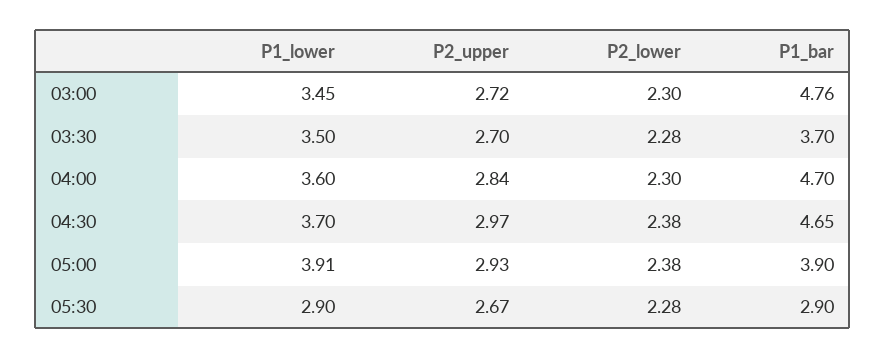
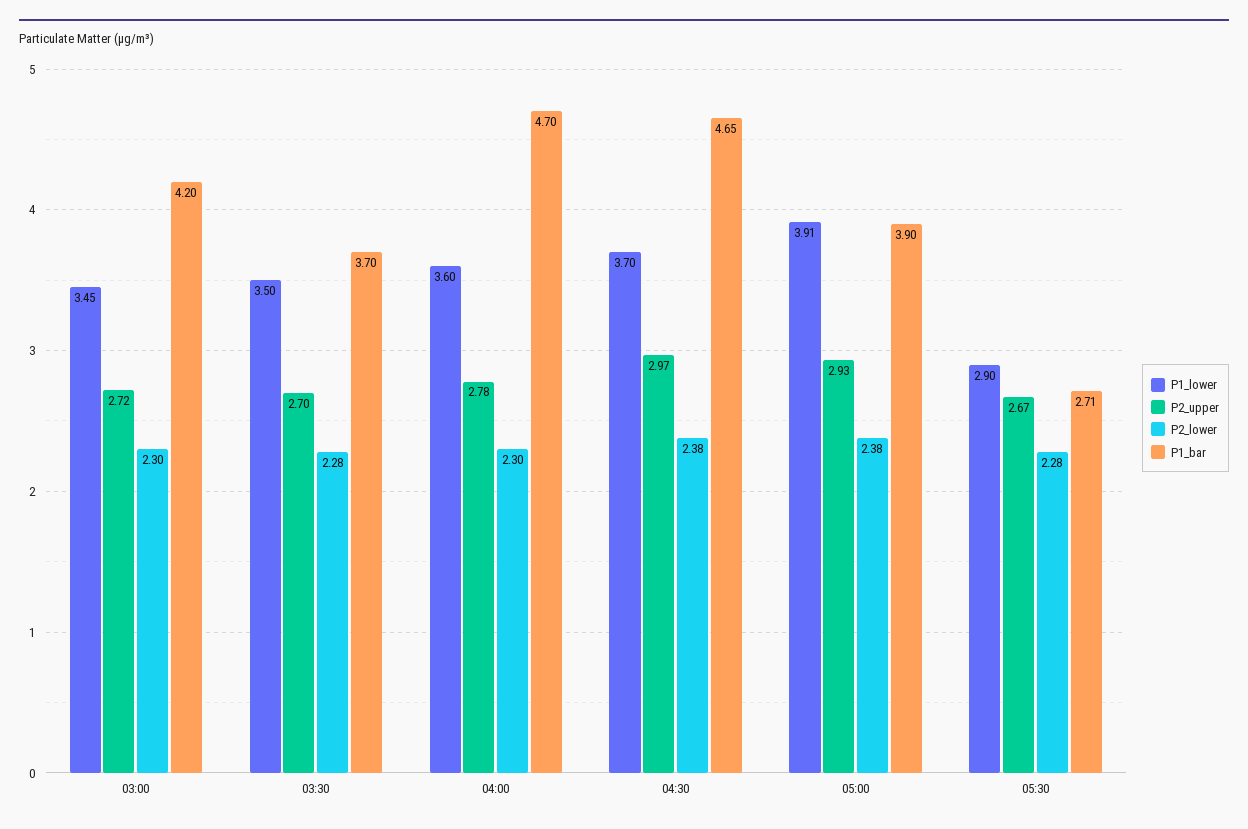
P1_bar, 03:00: 4.76 -> 4.2
P2_upper, 04:00: 2.84 -> 2.78
P1_bar, 05:30: 2.9 -> 2.71

